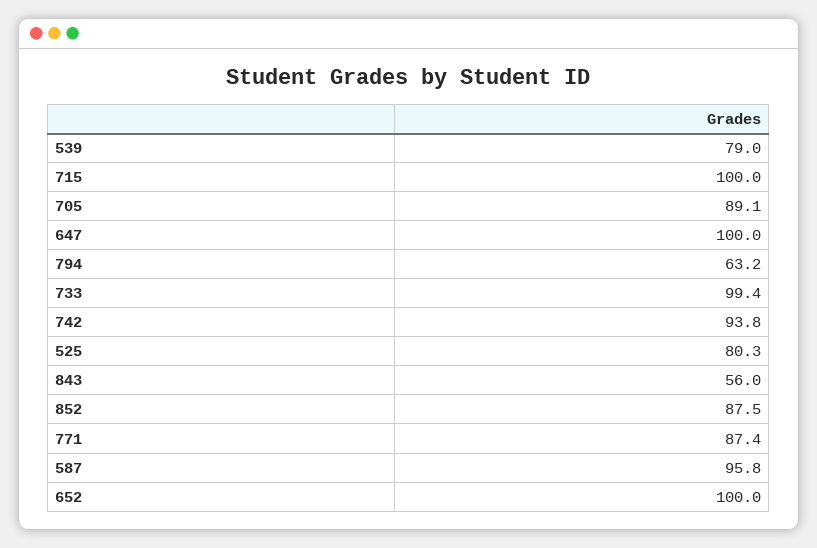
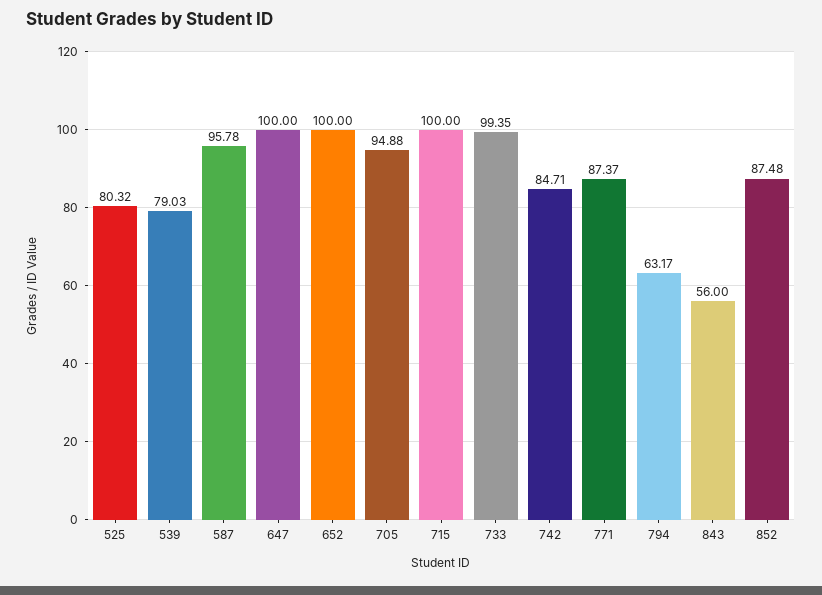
705: 89.1 -> 94.88
742: 93.8 -> 84.71

